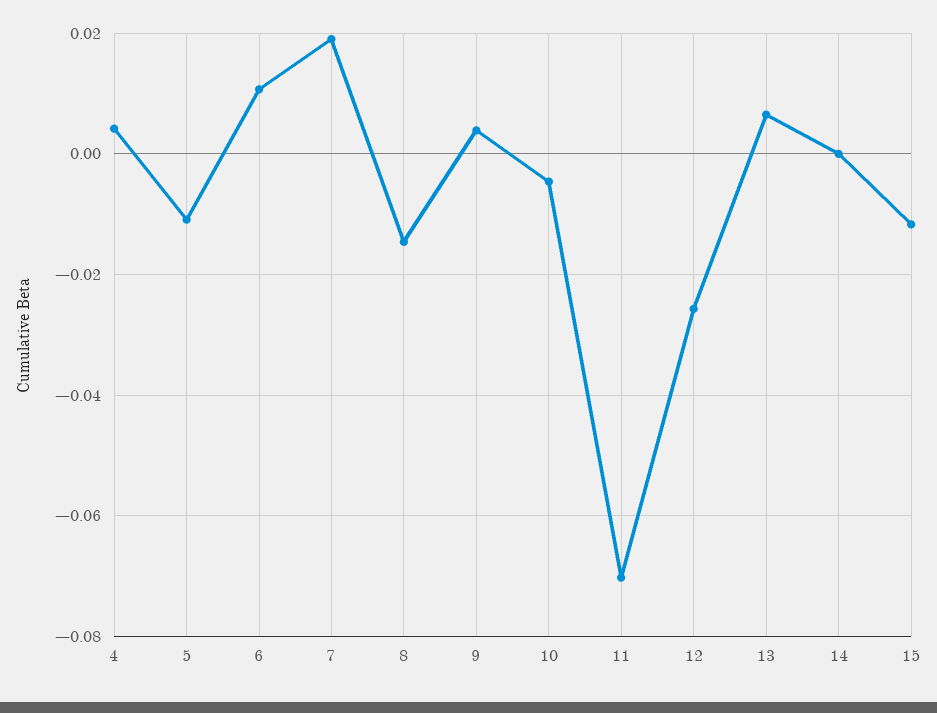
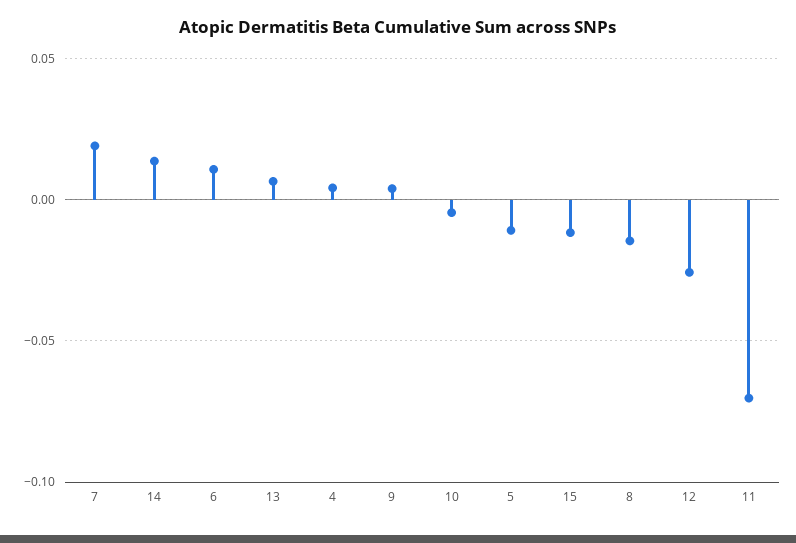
14: 0 -> 0.015

